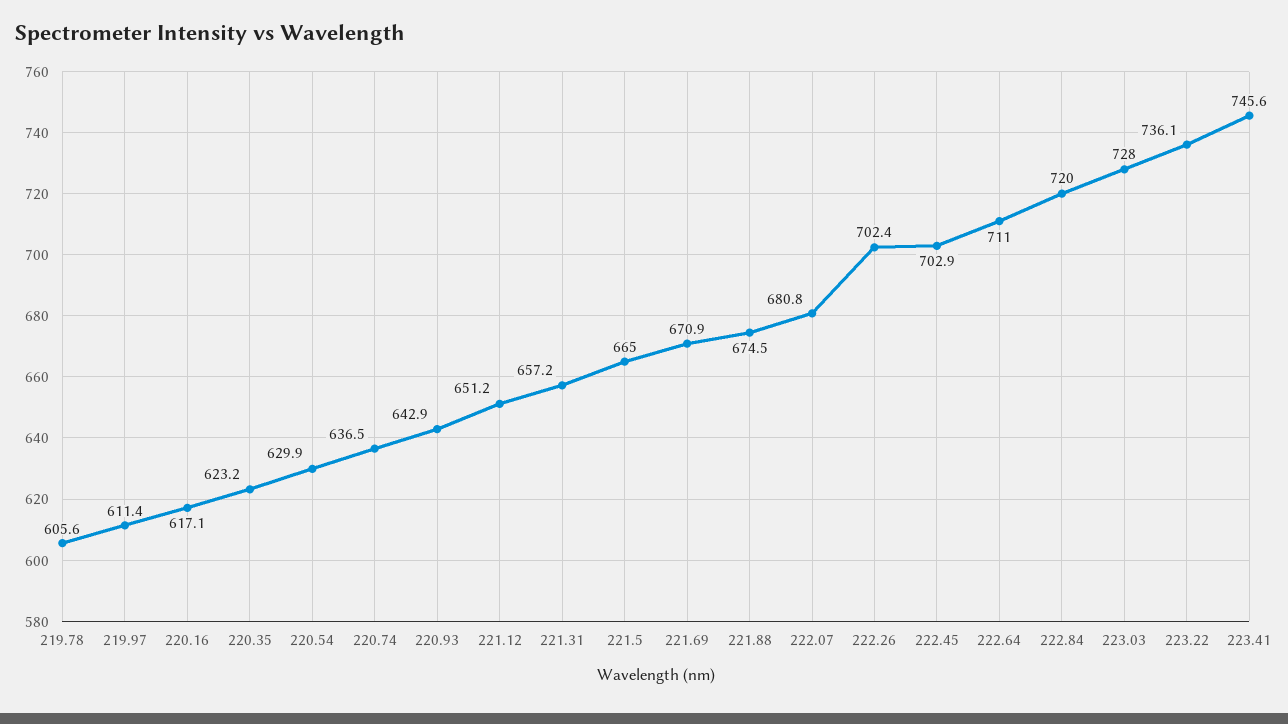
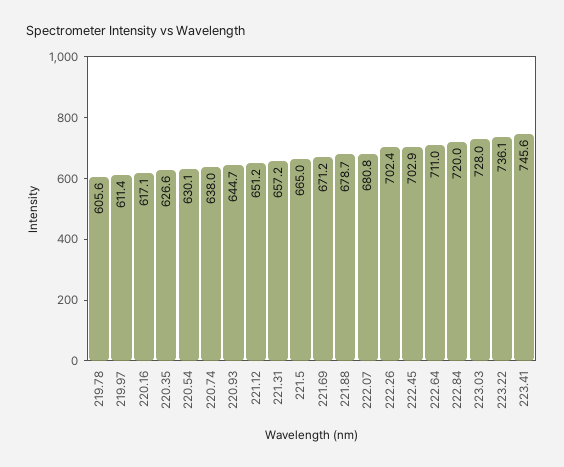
220.35: 623.2 -> 626.6
220.54: 629.9 -> 630.1
220.74: 636.5 -> 638
220.93: 642.9 -> 644.7
221.69: 670.9 -> 671.2
221.88: 674.5 -> 678.7

